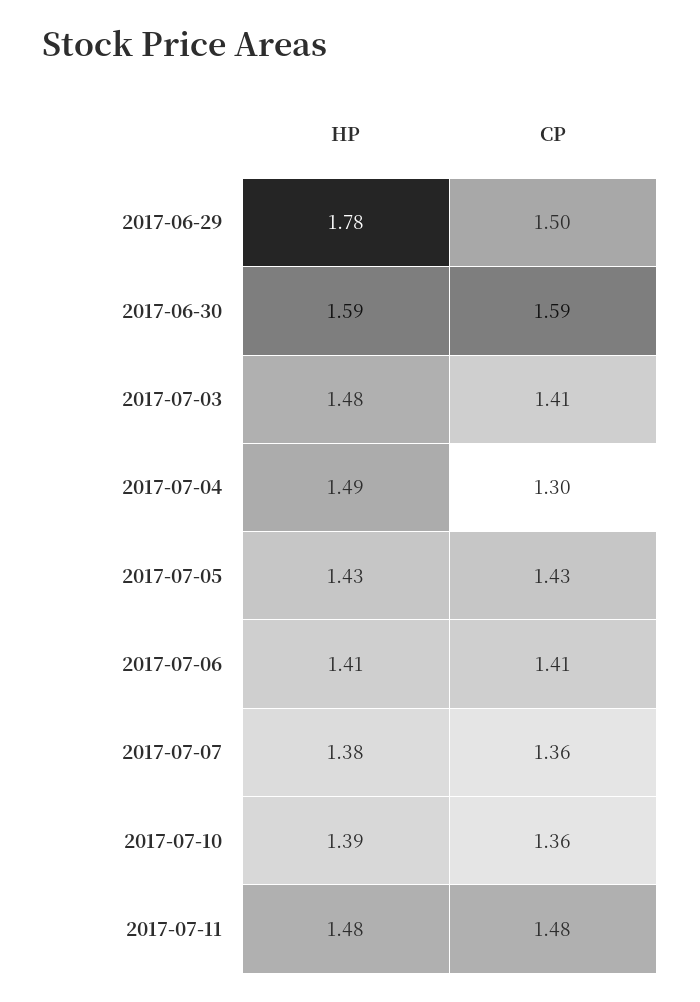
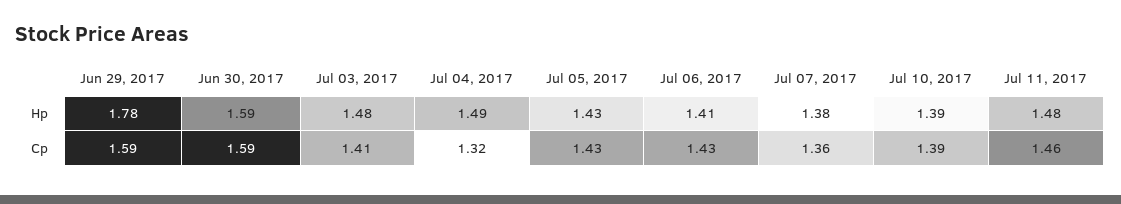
CP, 2017-06-29: 1.5 -> 1.59
CP, 2017-07-04: 1.3 -> 1.32
CP, 2017-07-06: 1.41 -> 1.43
CP, 2017-07-10: 1.36 -> 1.39
CP, 2017-07-11: 1.48 -> 1.46

